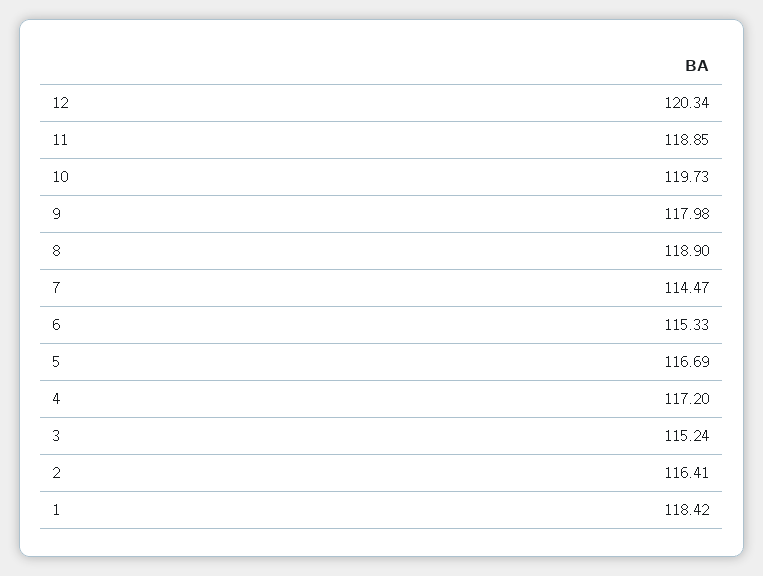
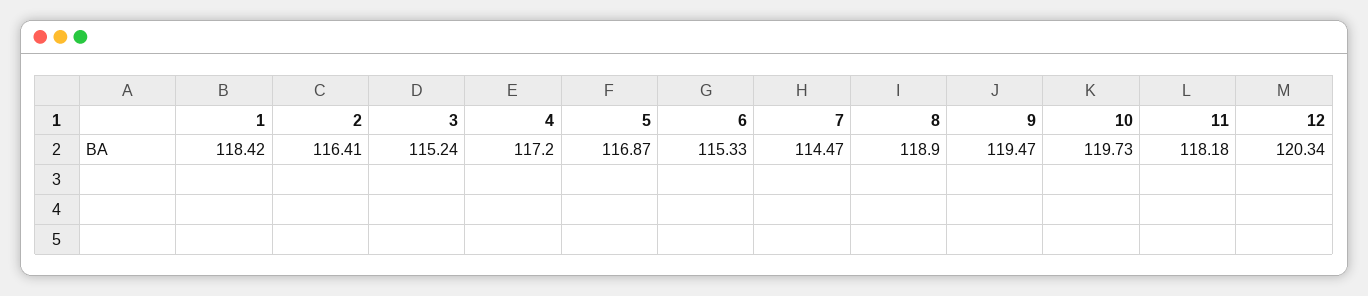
11: 118.85 -> 118.18
9: 117.98 -> 119.47
5: 116.69 -> 116.87

